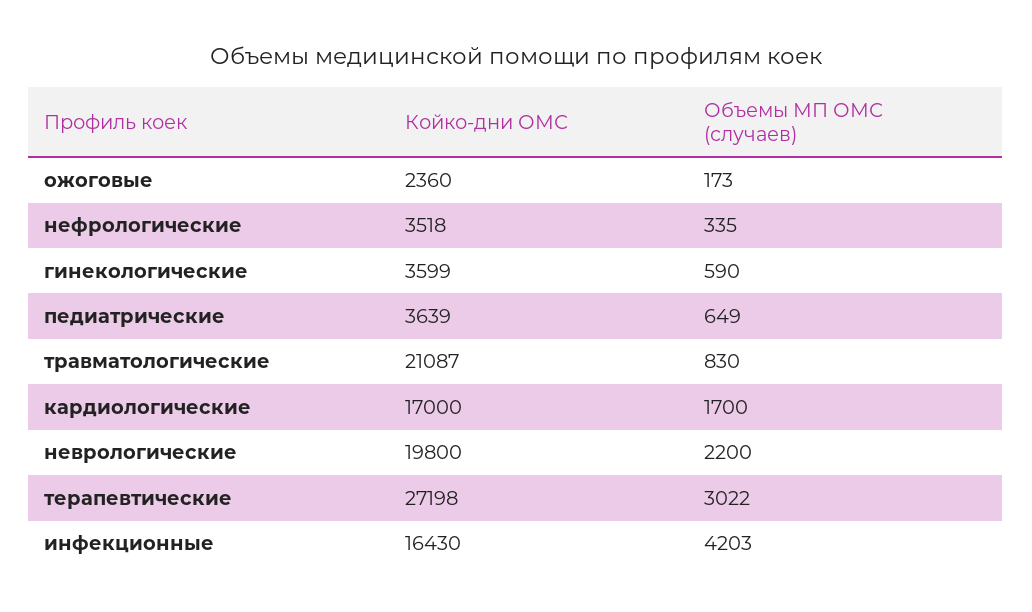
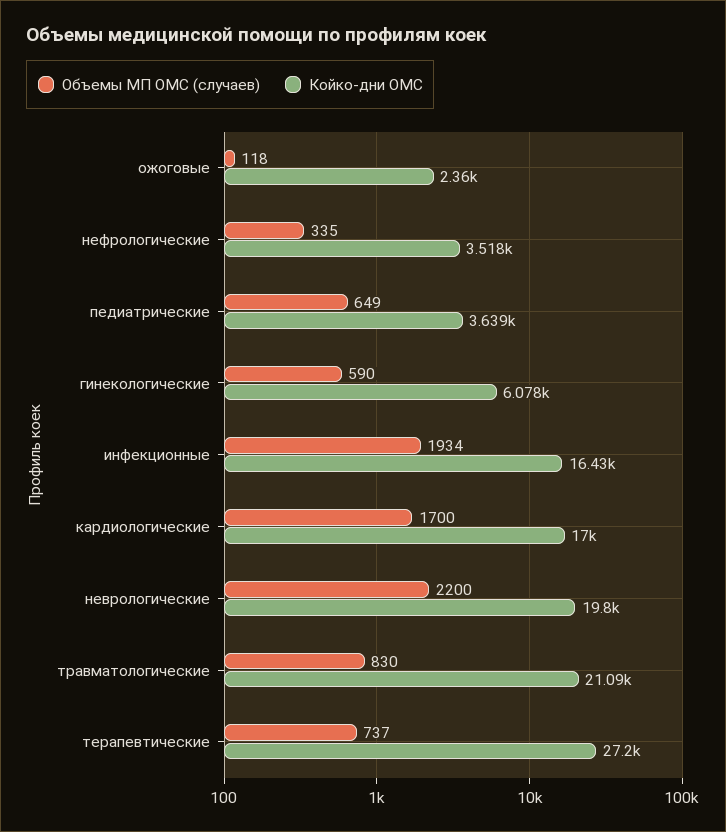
Объемы МП ОМС (случаев), ожоговые: 173 -> 118
Койко-дни ОМС, гинекологические: 3599 -> 6078
Объемы МП ОМС (случаев), терапевтические: 3022 -> 737
Объемы МП ОМС (случаев), инфекционные: 4203 -> 1934

